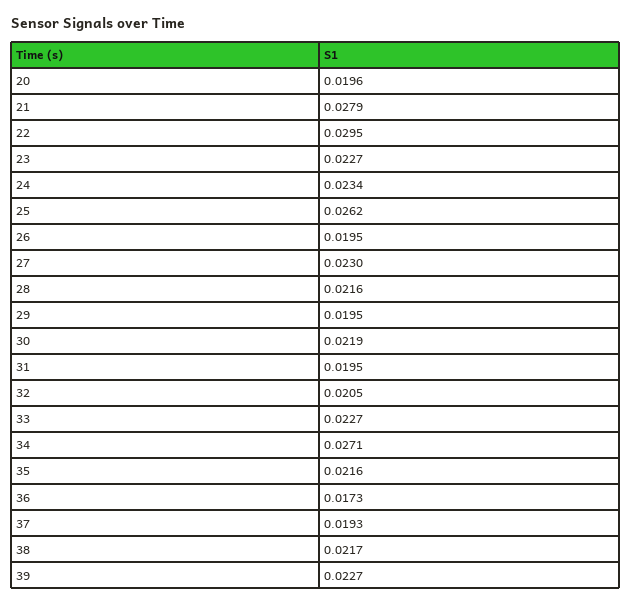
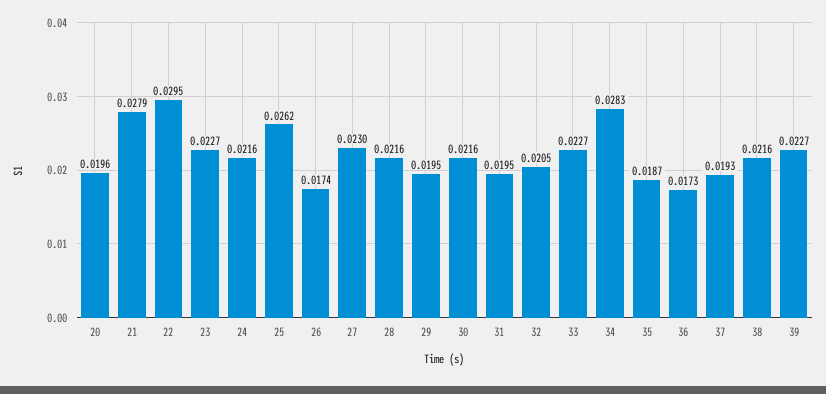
24: 0.0234 -> 0.0216
26: 0.0195 -> 0.0174
30: 0.0219 -> 0.0216
34: 0.0271 -> 0.0283
35: 0.0216 -> 0.0187
38: 0.0217 -> 0.0216

